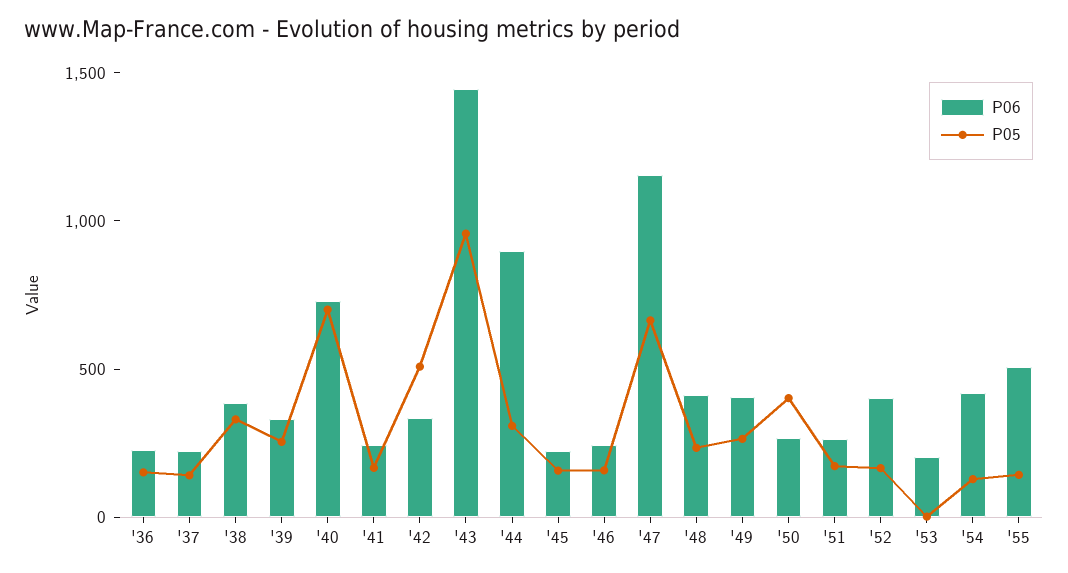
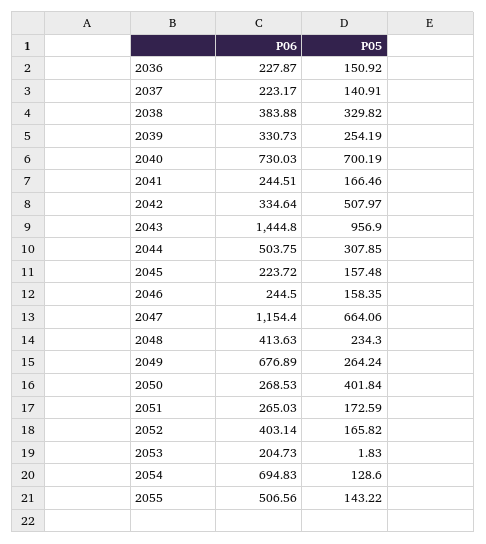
P06, '44: 900 -> 503.75
P06, '49: 400 -> 676.89
P06, '54: 400 -> 694.83

